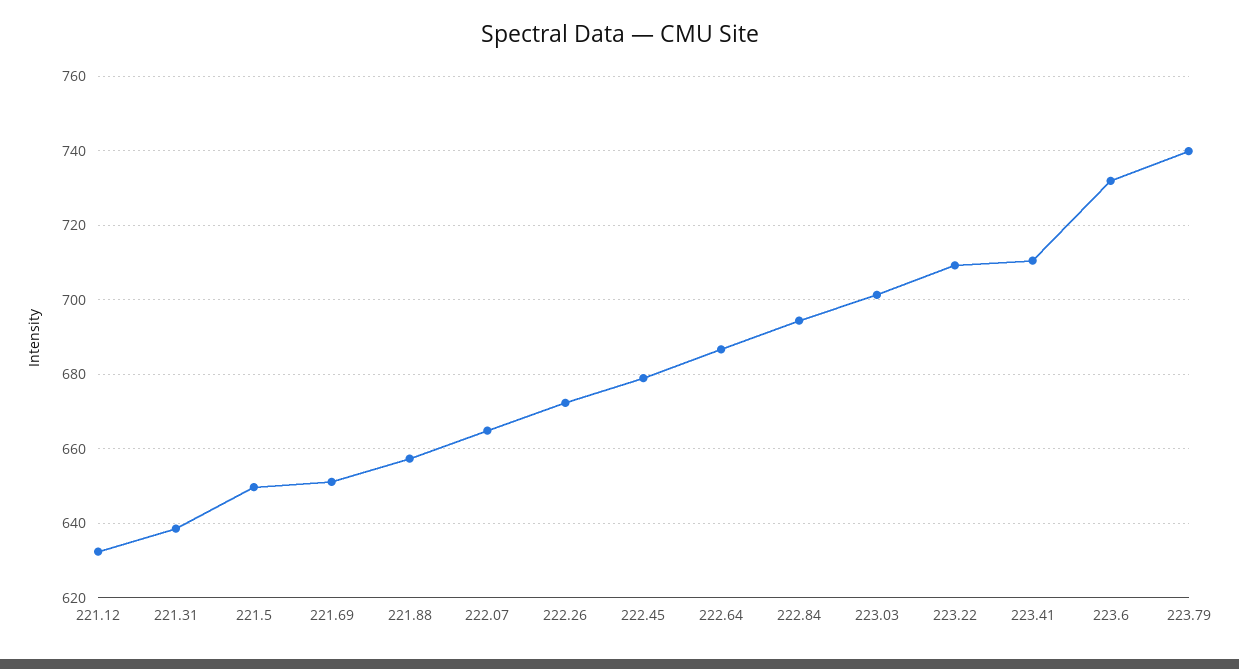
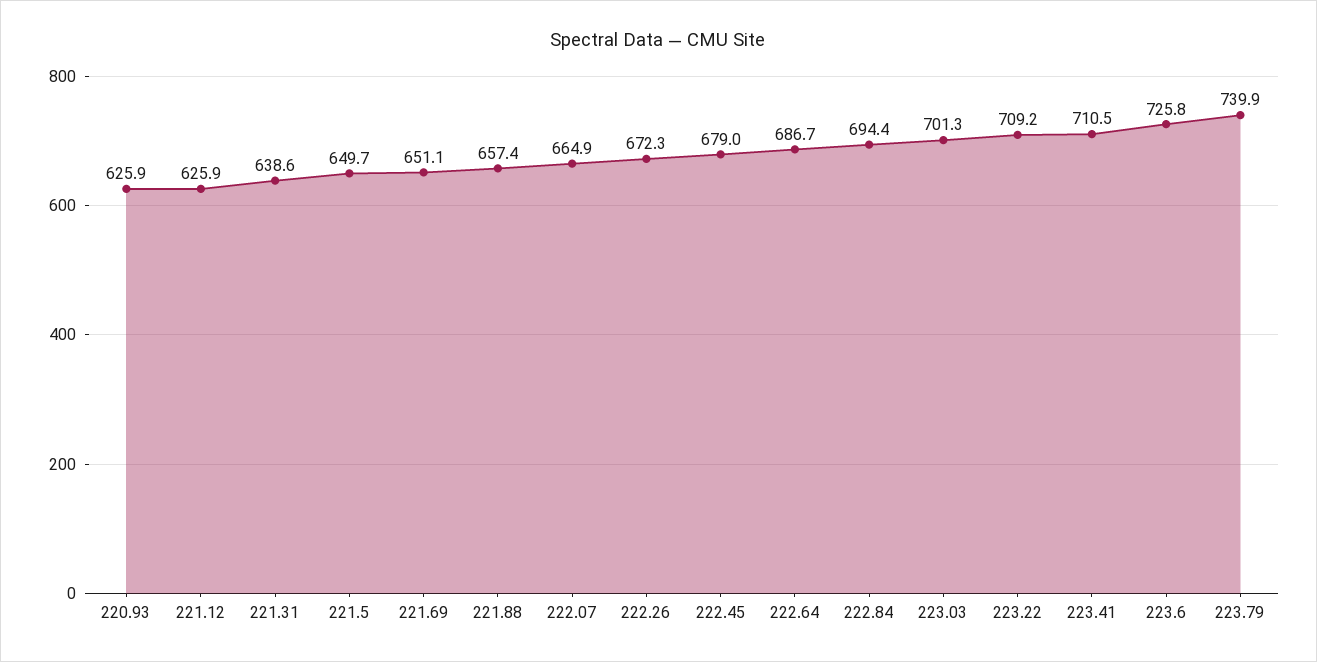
221.12: 632 -> 625.9
223.6: 732 -> 725.8
220.93: none -> 625.9

